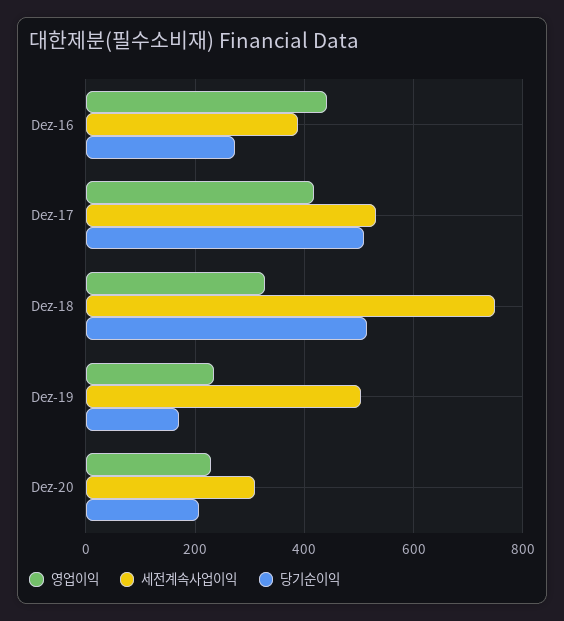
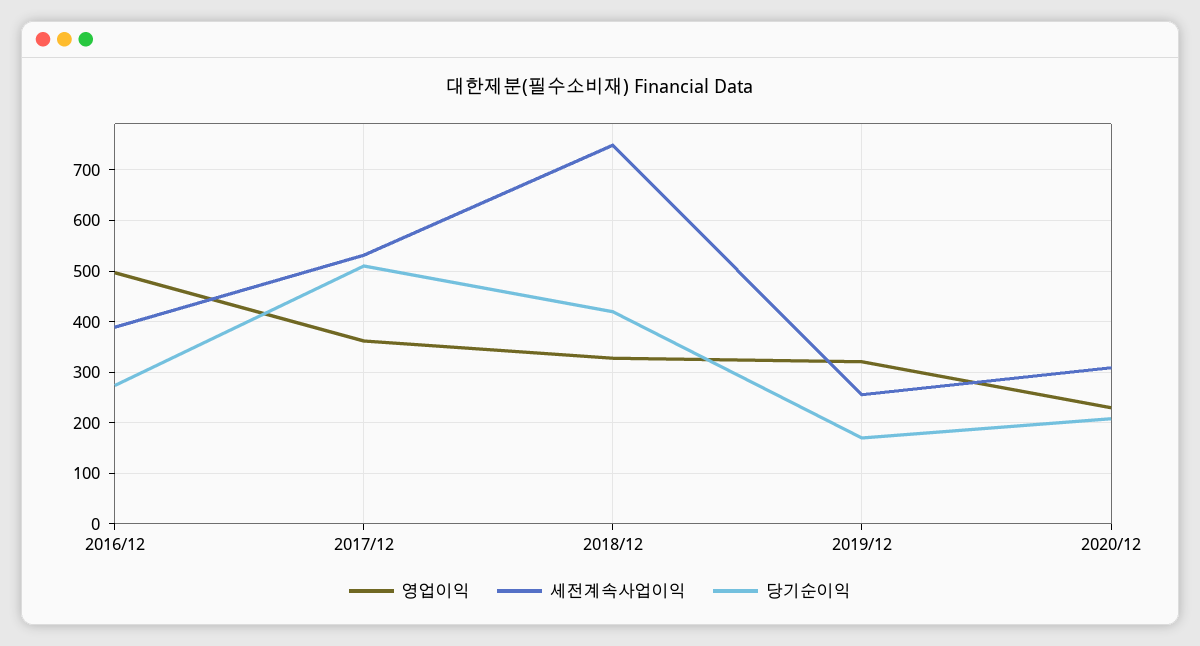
영업이익, Dez-16: 440 -> 500
영업이익, Dez-17: 420 -> 360
당기순이익, Dez-18: 520 -> 420
영업이익, Dez-19: 240 -> 320
세전계속사업이익, Dez-19: 500 -> 260

